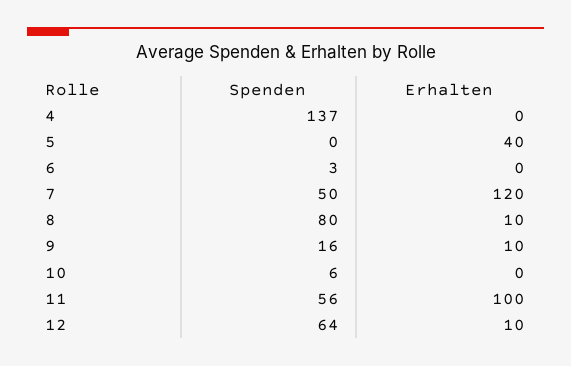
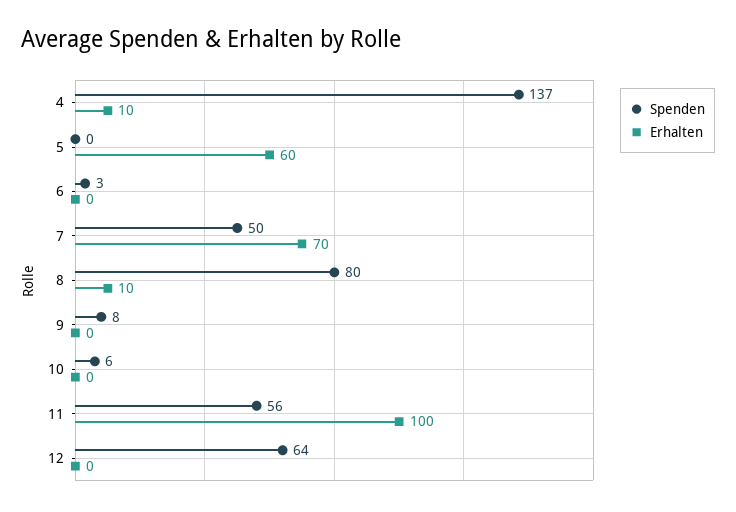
Erhalten, 4: 0 -> 10
Erhalten, 5: 40 -> 60
Erhalten, 7: 120 -> 70
Spenden, 9: 16 -> 8
Erhalten, 9: 10 -> 0
Erhalten, 12: 10 -> 0

